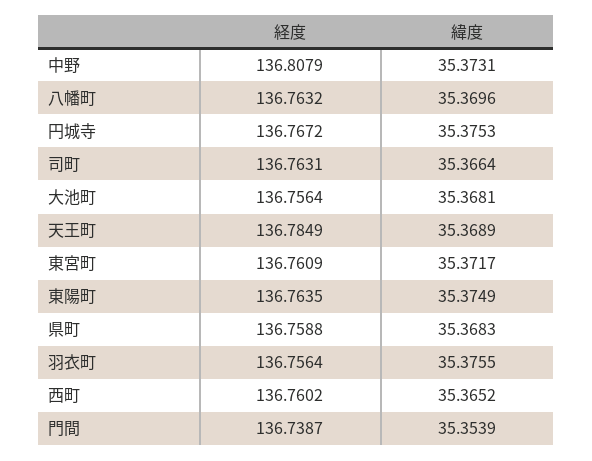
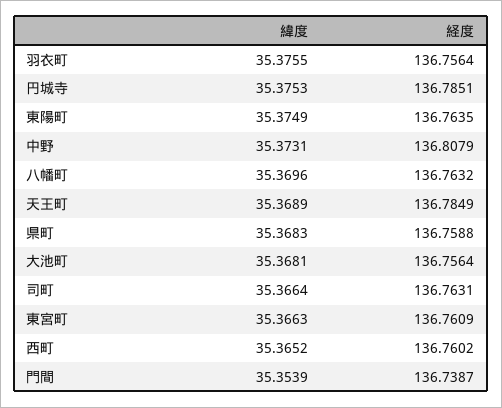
経度, 円城寺: 136.7672 -> 136.7851
緯度, 東宮町: 35.3717 -> 35.3663

